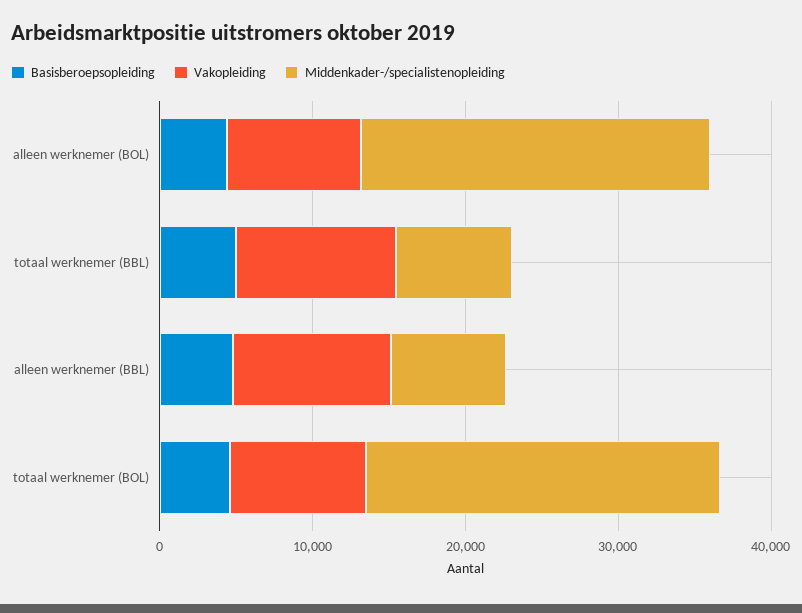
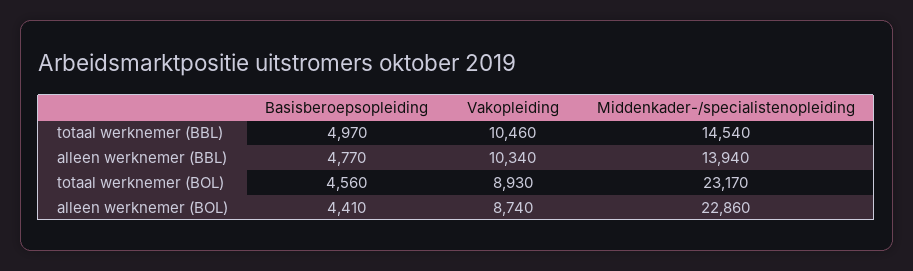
Middenkader-/specialistenopleiding, totaal werknemer (BBL): 8000 -> 14540
Middenkader-/specialistenopleiding, alleen werknemer (BBL): 8000 -> 13940

